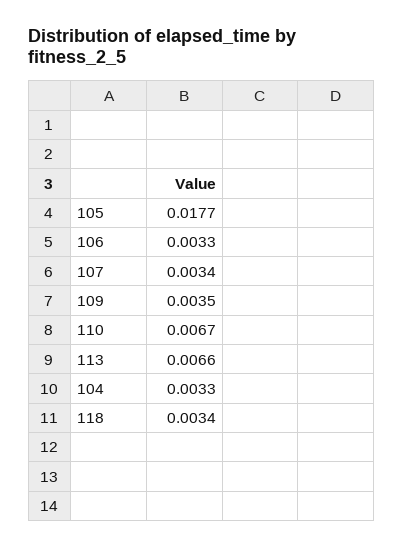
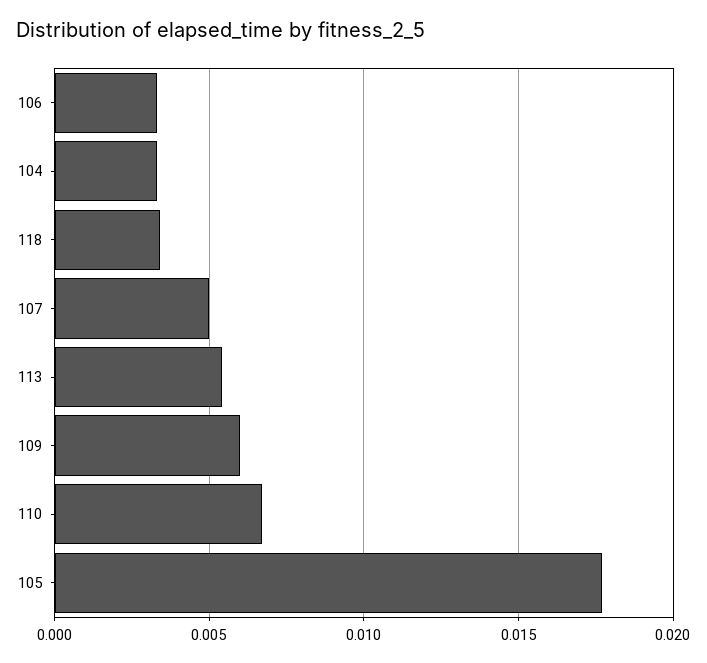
107: 0.0034 -> 0.005
109: 0.0035 -> 0.006
113: 0.0066 -> 0.0055

